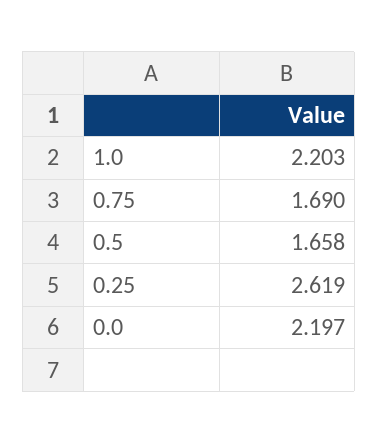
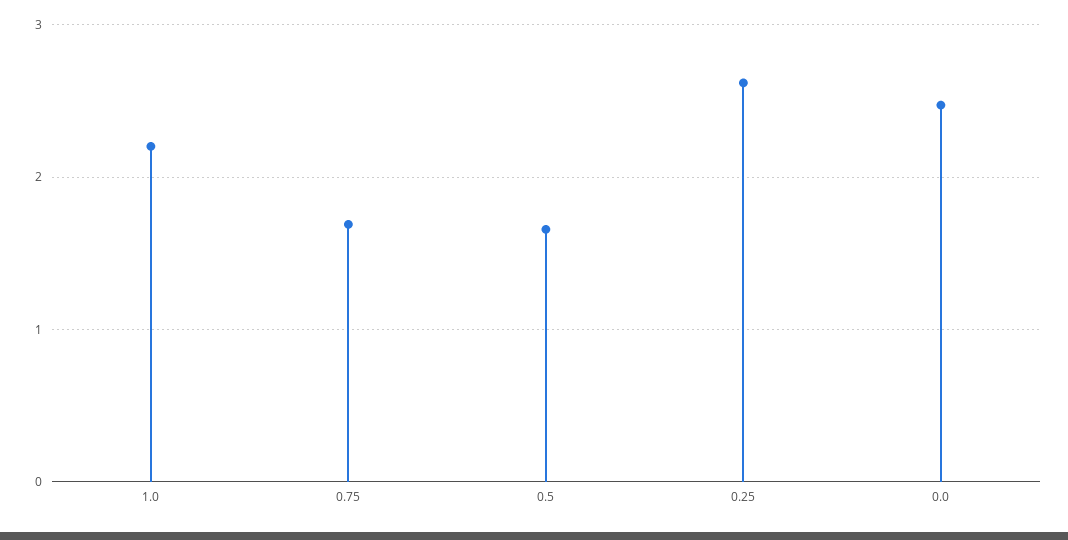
0.0: 2.197 -> 2.5

